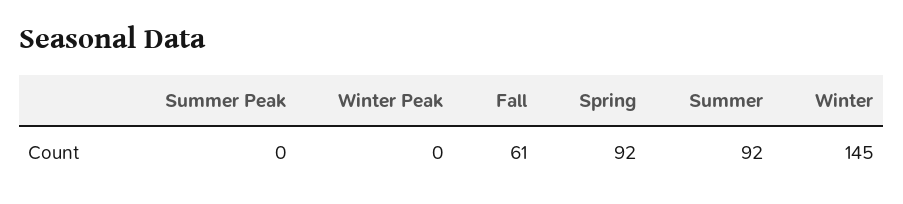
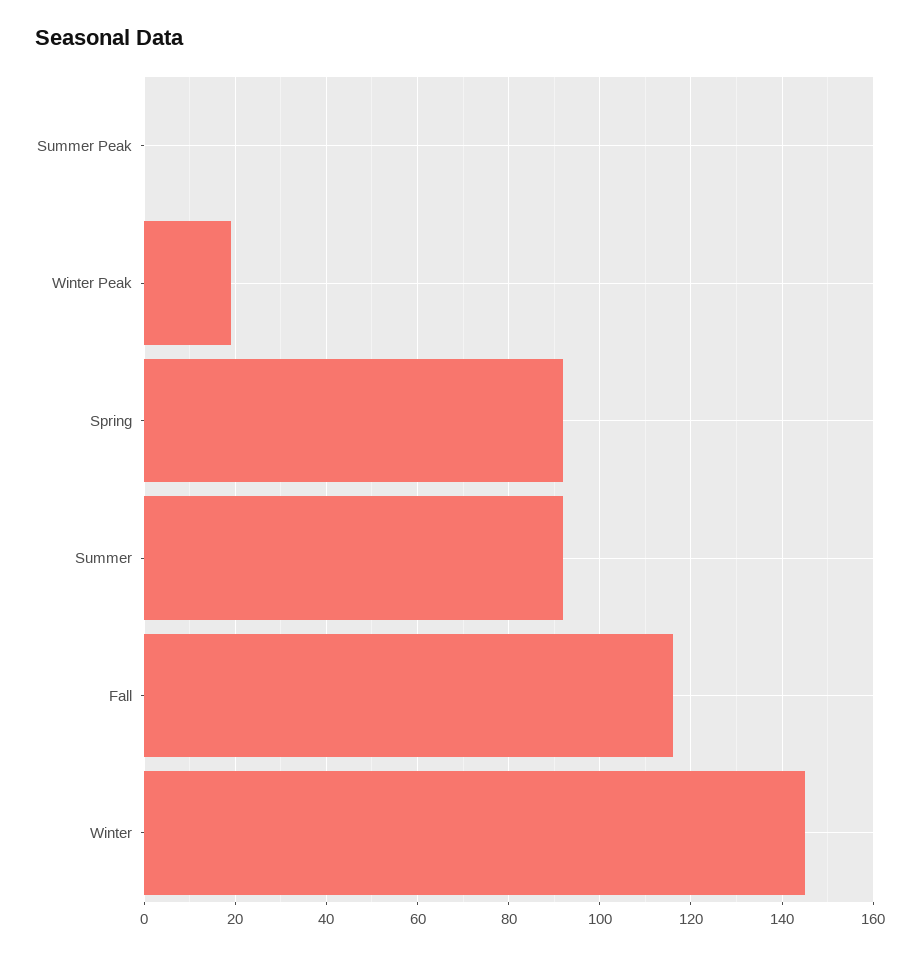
Winter Peak: 0 -> 20
Fall: 61 -> 115

